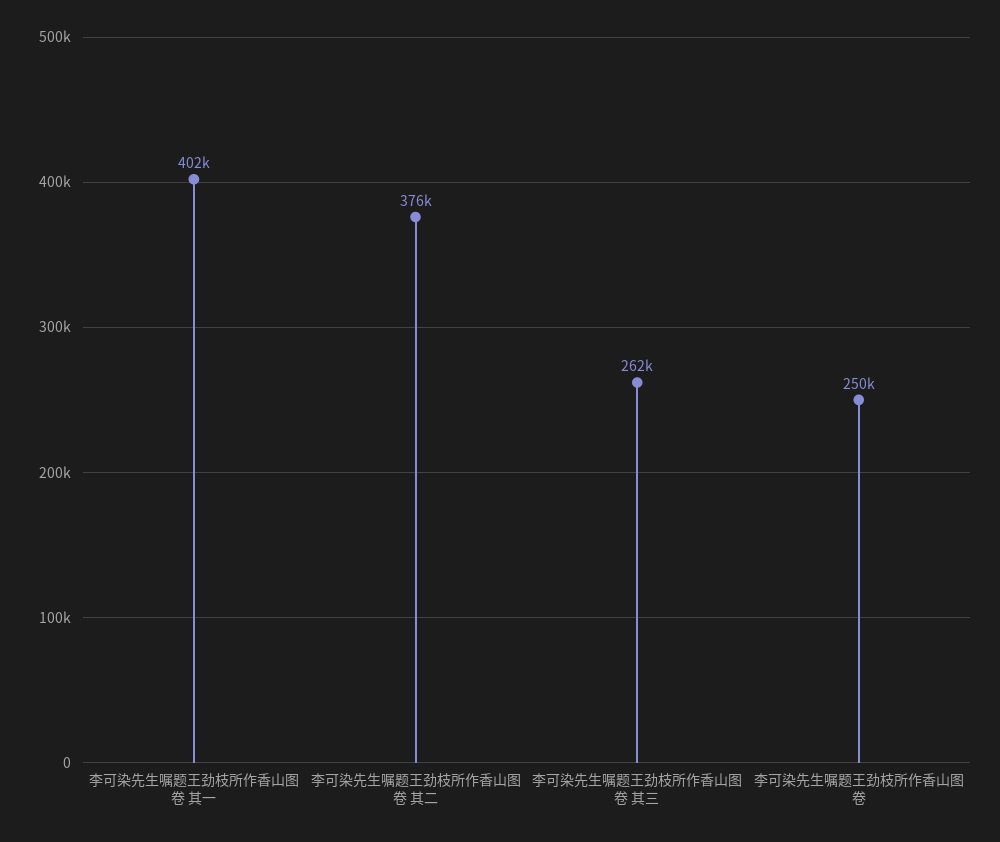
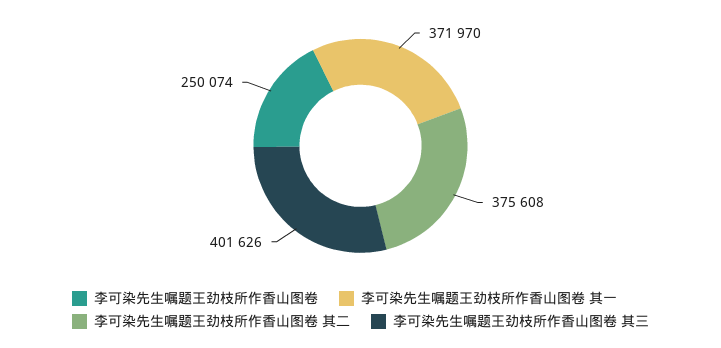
李可染先生嘱题王劲枝所作香山图卷 其一: 402000 -> 371970
李可染先生嘱题王劲枝所作香山图卷 其三: 262000 -> 401626

